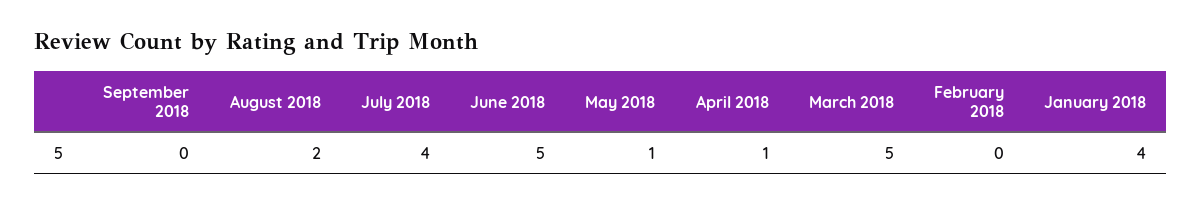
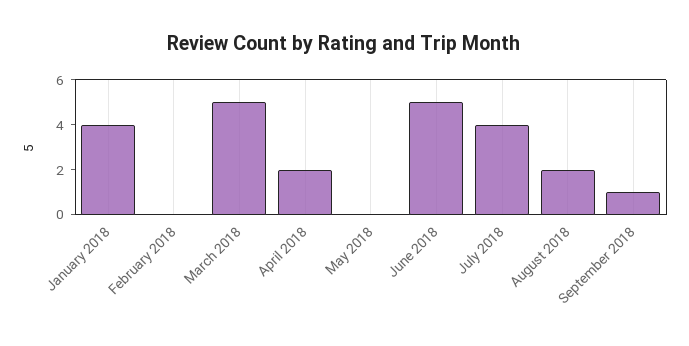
September 2018: 0 -> 1
May 2018: 1 -> 0
April 2018: 1 -> 2

